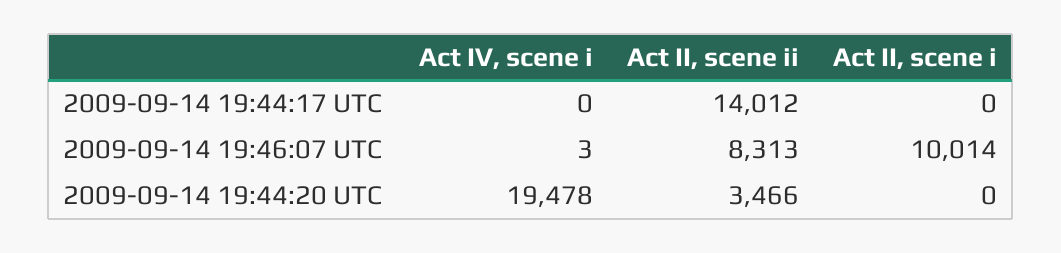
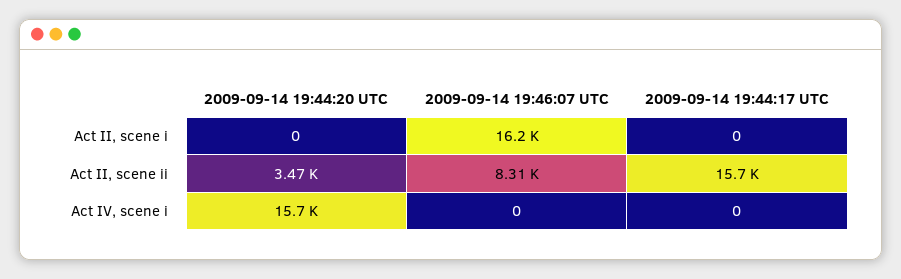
Act II, scene ii, 2009-09-14 19:44:17 UTC: 14012 -> 15700
Act IV, scene i, 2009-09-14 19:46:07 UTC: 3 -> 0
Act II, scene i, 2009-09-14 19:46:07 UTC: 10014 -> 16200
Act IV, scene i, 2009-09-14 19:44:20 UTC: 19478 -> 15700

